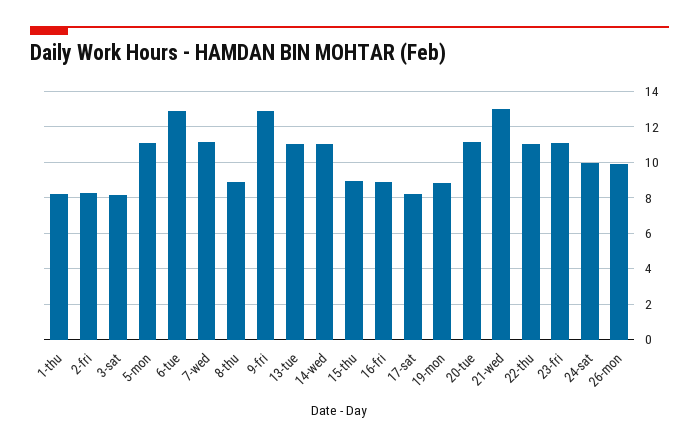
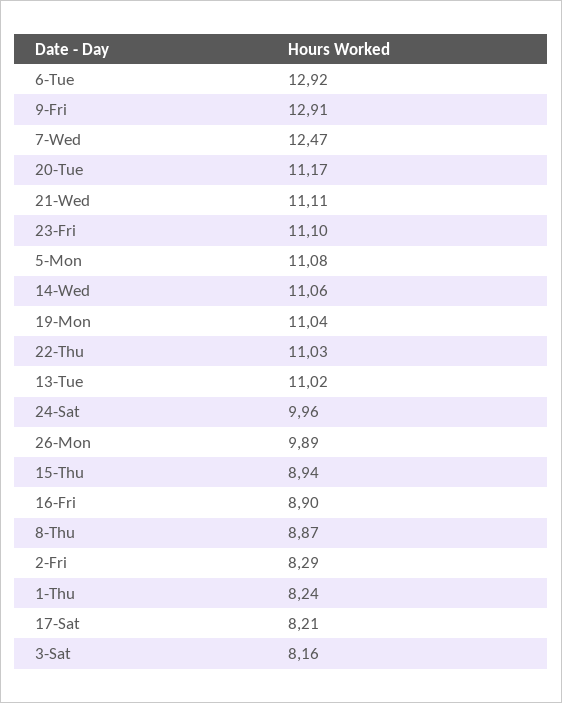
7-wed: 11 -> 12.47
19-mon: 9 -> 11.04
21-wed: 13 -> 11.11

